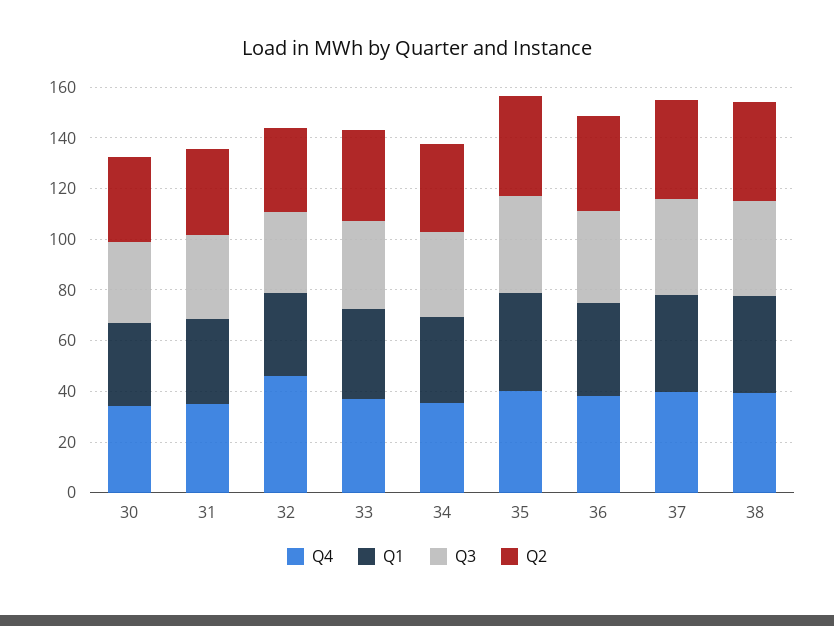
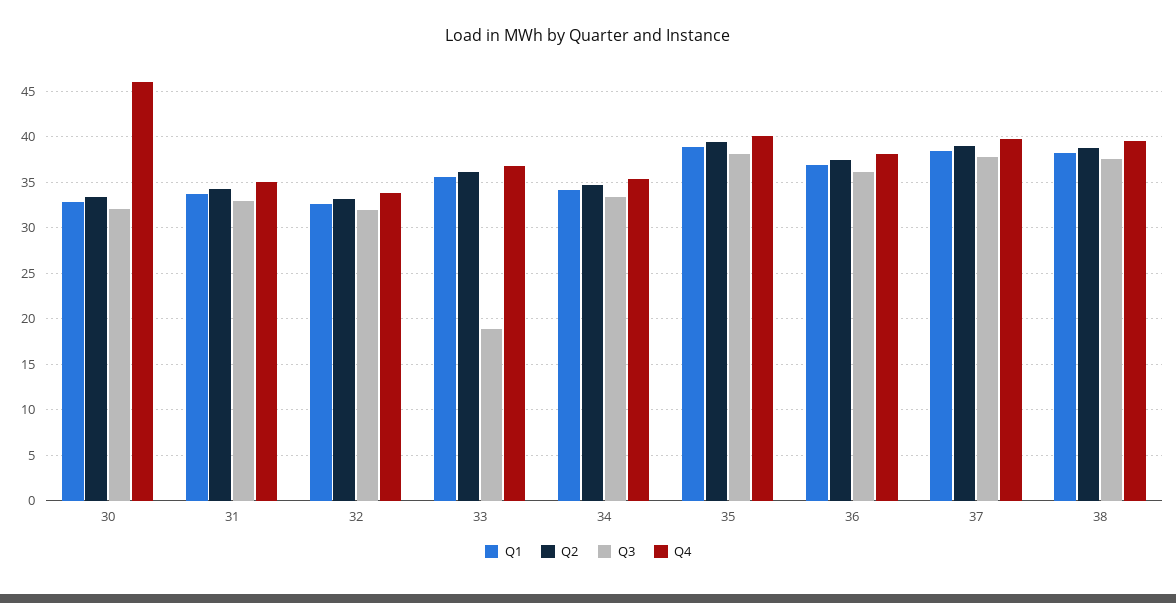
Q4, 30: 35 -> 46
Q4, 32: 45 -> 34
Q3, 33: 35 -> 19

